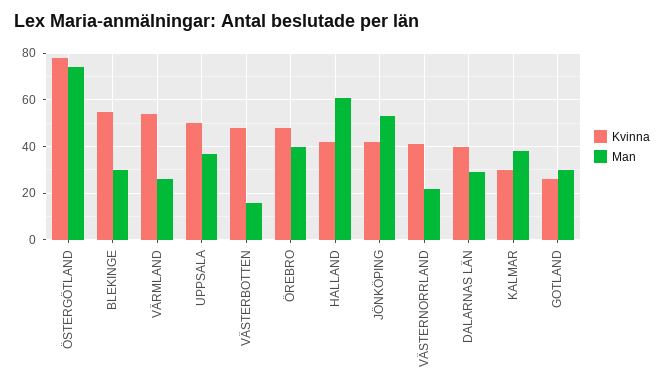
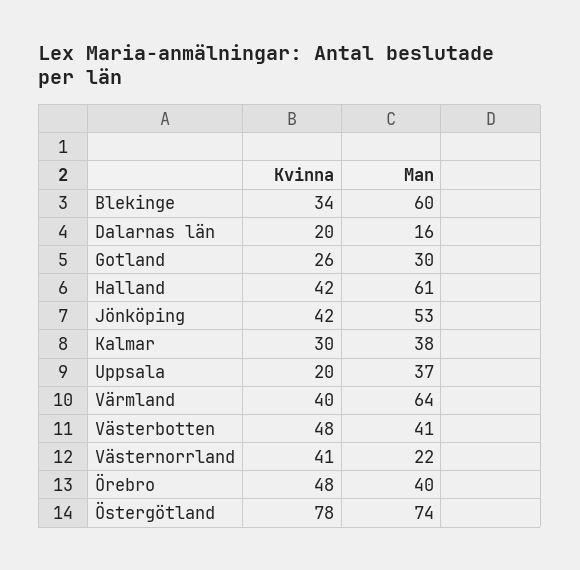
Kvinna, BLEKINGE: 55 -> 34
Man, BLEKINGE: 30 -> 60
Kvinna, VÄRMLAND: 55 -> 40
Man, VÄRMLAND: 25 -> 64
Kvinna, UPPSALA: 50 -> 20
Man, VÄSTERBOTTEN: 15 -> 41
Kvinna, DALARNAS LÄN: 40 -> 20
Man, DALARNAS LÄN: 30 -> 16

